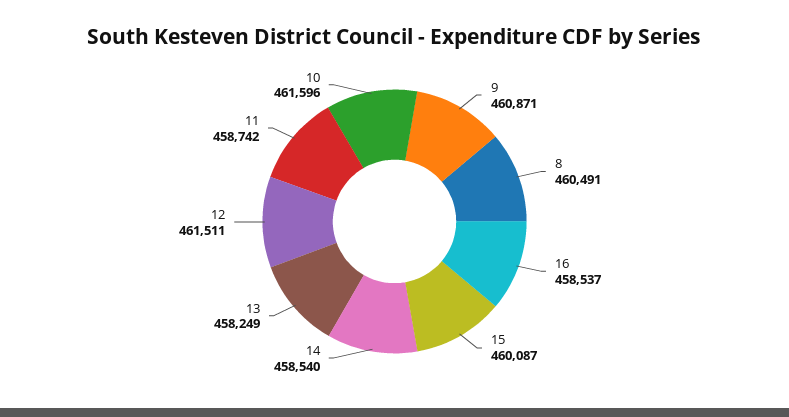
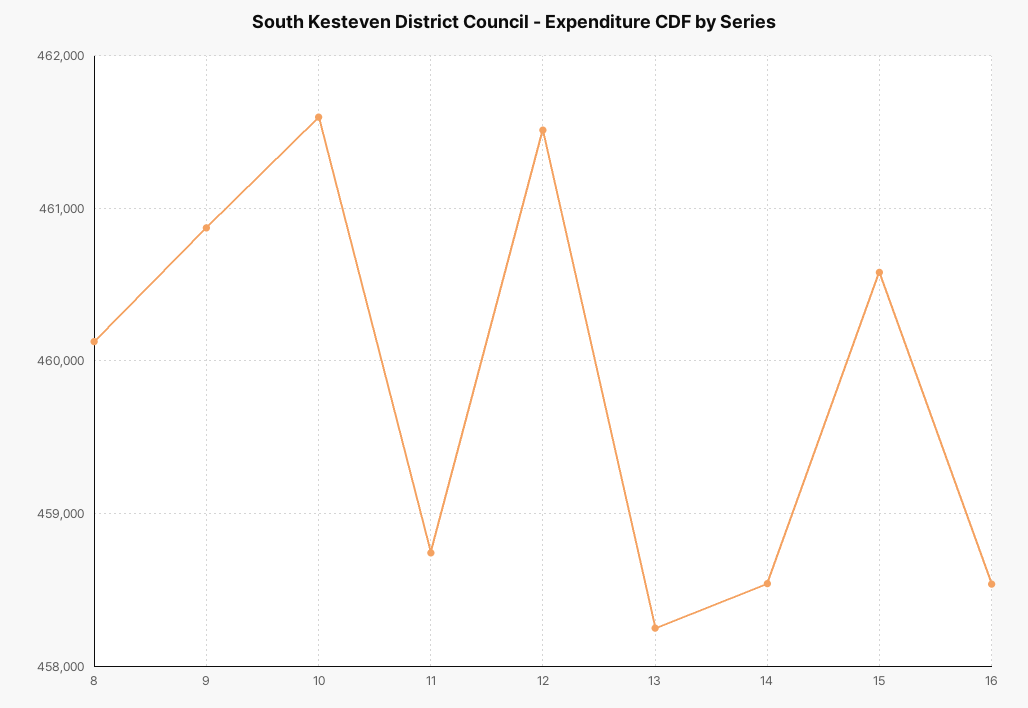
8: 460491 -> 460100
15: 460087 -> 460600

